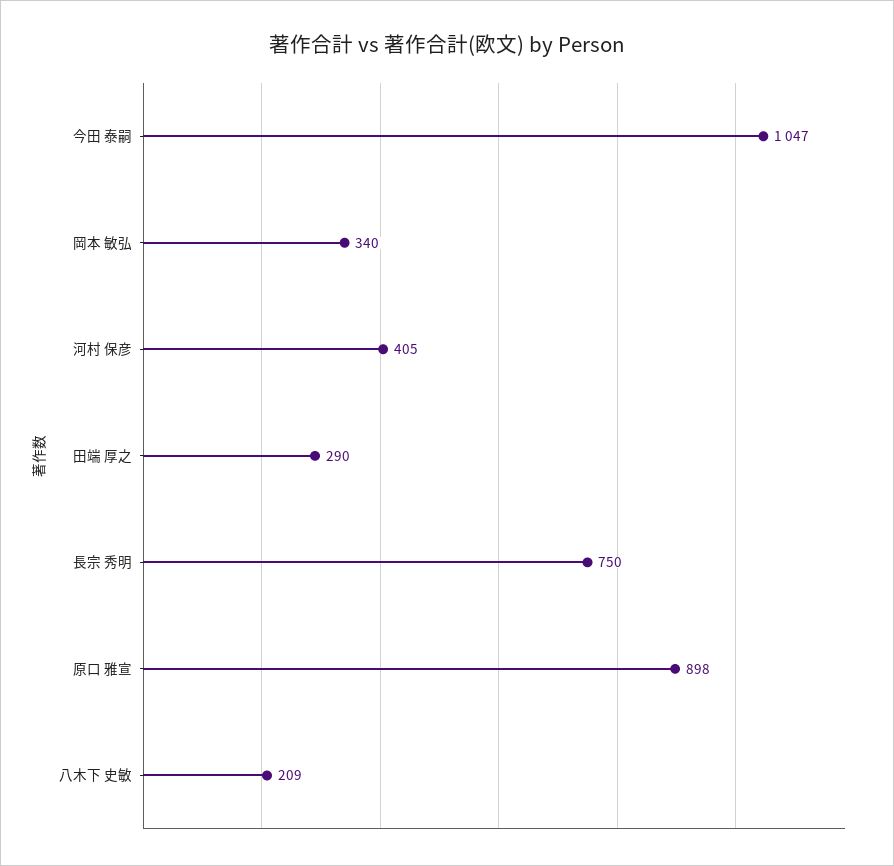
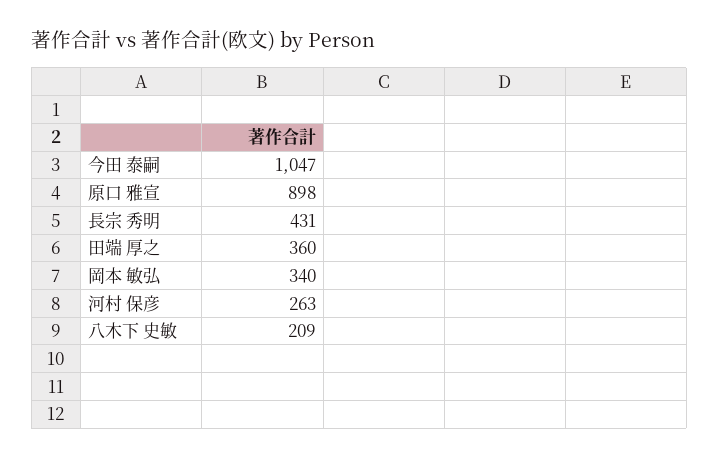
河村 保彦: 405 -> 263
田端 厚之: 290 -> 360
長宗 秀明: 750 -> 431

